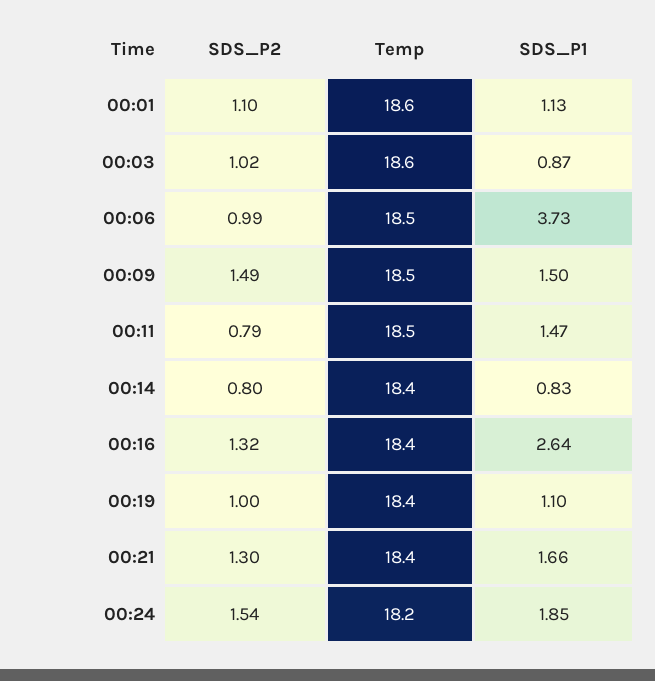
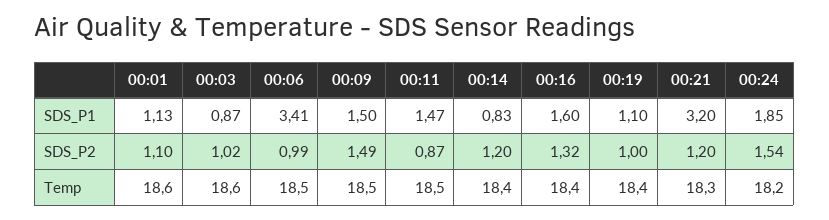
SDS_P1, 00:06: 3.73 -> 3.41
SDS_P2, 00:11: 0.79 -> 0.87
SDS_P2, 00:14: 0.8 -> 1.2
SDS_P1, 00:16: 2.64 -> 1.6
SDS_P2, 00:21: 1.3 -> 1.2
Temp, 00:21: 18.4 -> 18.3
SDS_P1, 00:21: 1.66 -> 3.2

